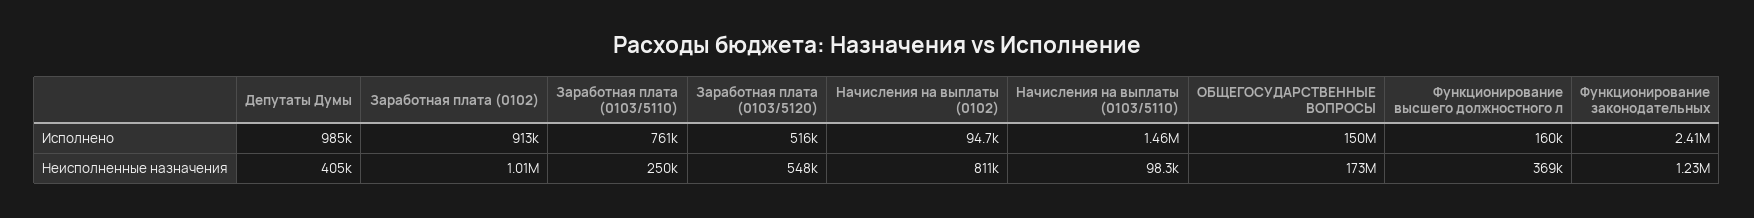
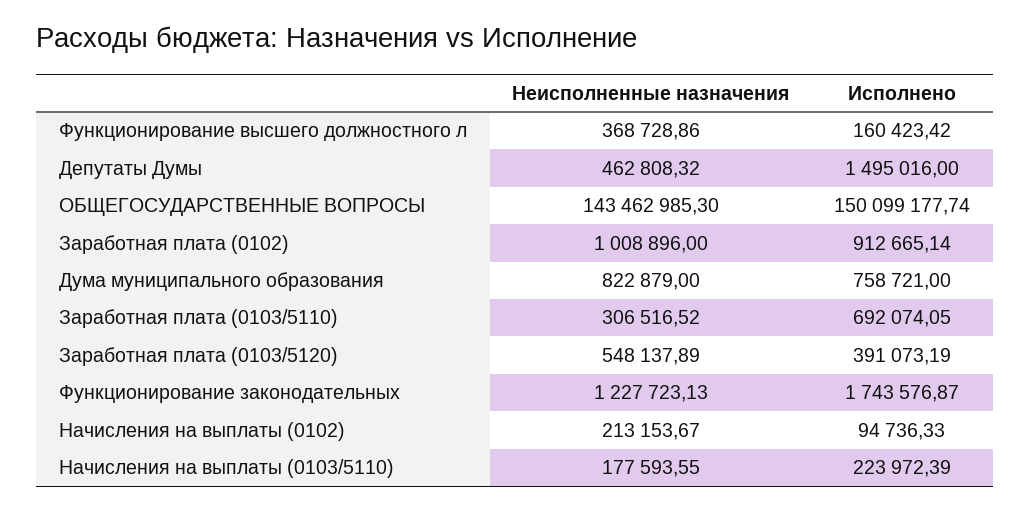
Депутаты Думы, Исполнено: 985000 -> 1495016
Заработная плата (0103/5110), Исполнено: 761000 -> 692074.05
Заработная плата (0103/5120), Исполнено: 516000 -> 391073.19
Начисления на выплаты (0103/5110), Исполнено: 1460000 -> 223972.39
Функционирование законодательных, Исполнено: 2410000 -> 1743576.87
Депутаты Думы, Неисполненные назначения: 405000 -> 462808.32
Заработная плата (0103/5110), Неисполненные назначения: 250000 -> 306516.52
Начисления на выплаты (0102), Неисполненные назначения: 811000 -> 213153.67
Начисления на выплаты (0103/5110), Неисполненные назначения: 98300 -> 177593.55
ОБЩЕГОСУДАРСТВЕННЫЕ ВОПРОСЫ, Неисполненные назначения: 173000000 -> 143462985.3
Дума муниципального образования, Неисполненные назначения: none -> 822879
Дума муниципального образования, Исполнено: none -> 758721

